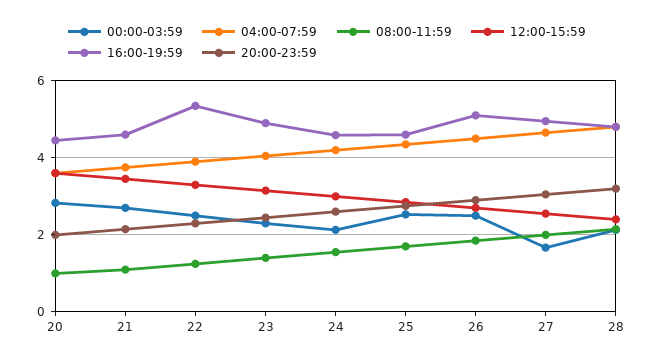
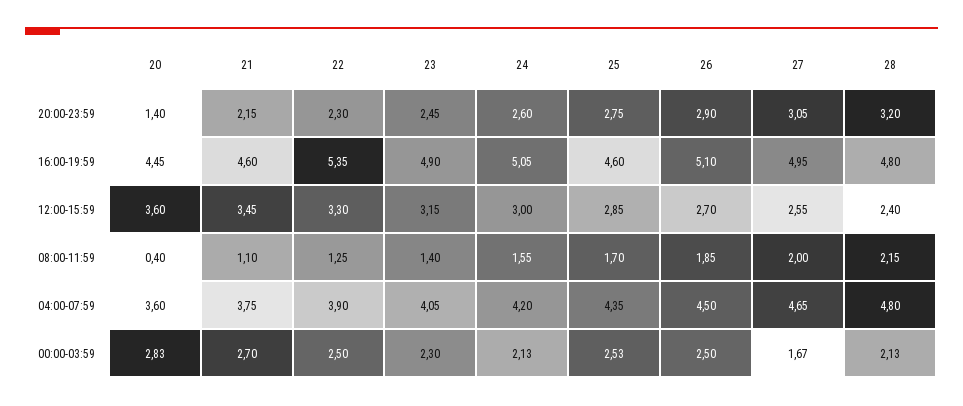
08:00-11:59, 20: 1 -> 0.4
20:00-23:59, 20: 2 -> 1.4
16:00-19:59, 24: 4.6 -> 5.05

